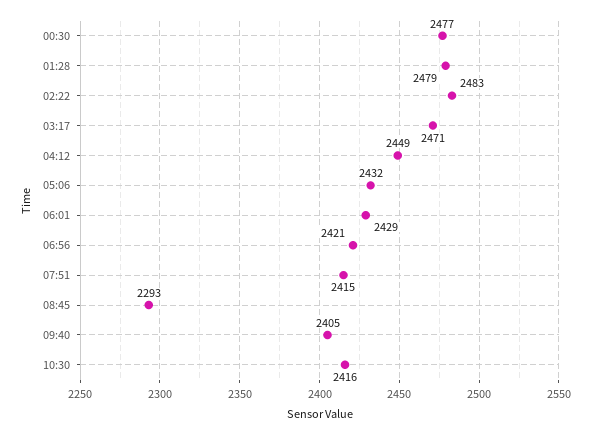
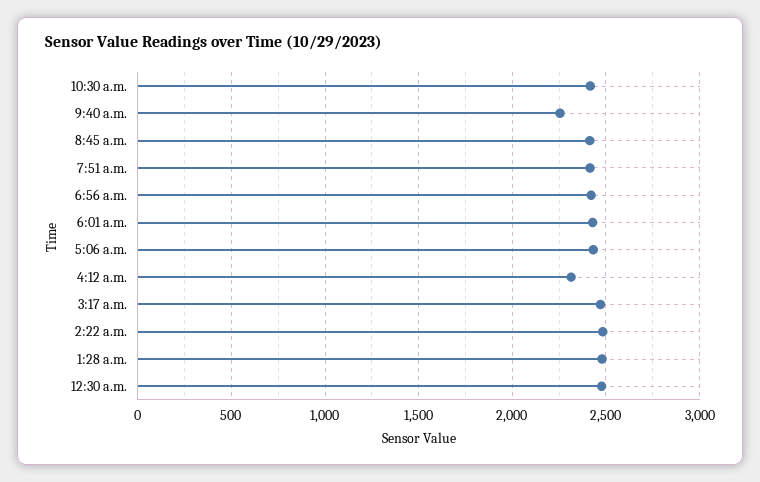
04:12: 2449 -> 2300
08:45: 2293 -> 2400
09:40: 2405 -> 2250

